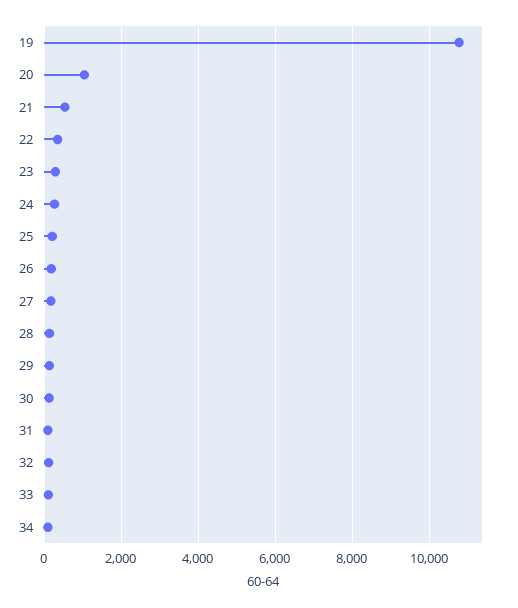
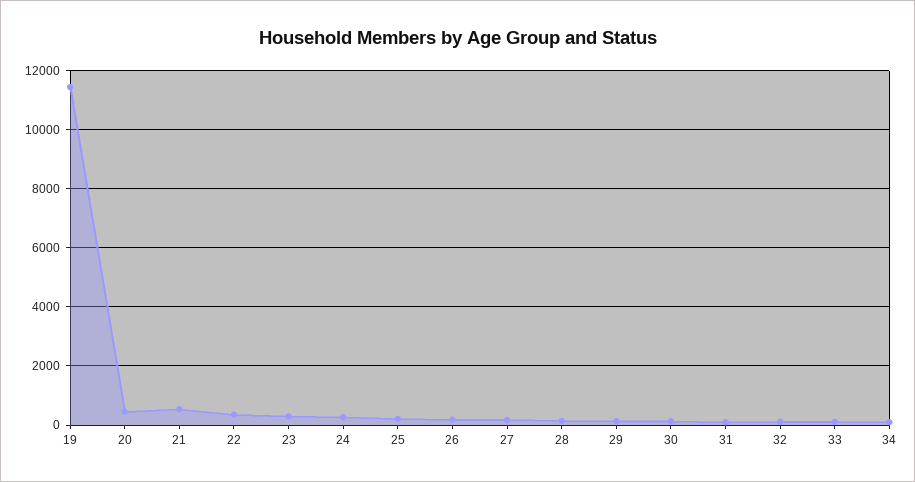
19: 10800 -> 11500
20: 1000 -> 500

